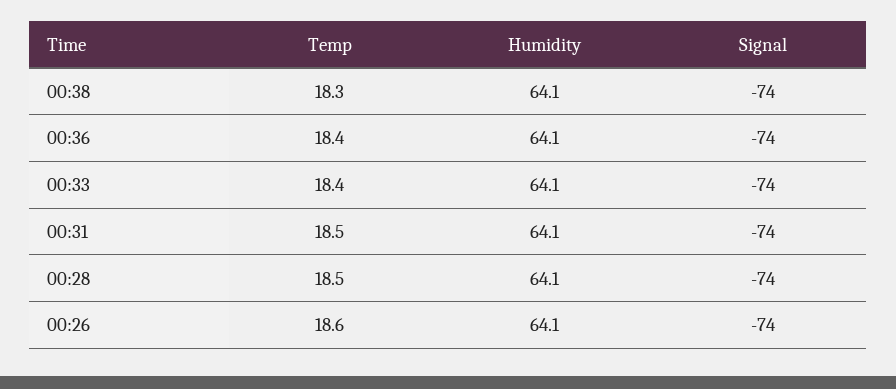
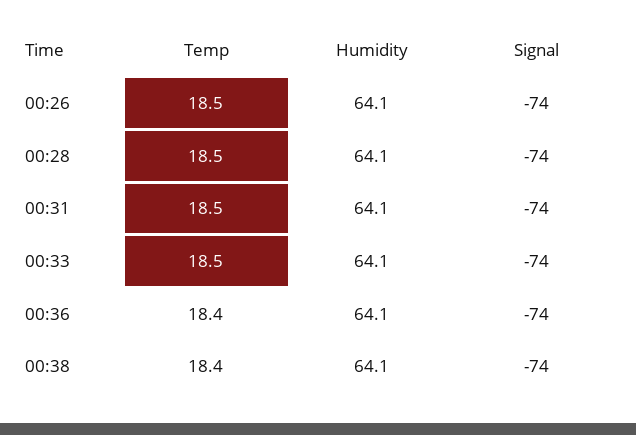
Temp, 00:38: 18.3 -> 18.4
Temp, 00:33: 18.4 -> 18.5
Temp, 00:26: 18.6 -> 18.5

